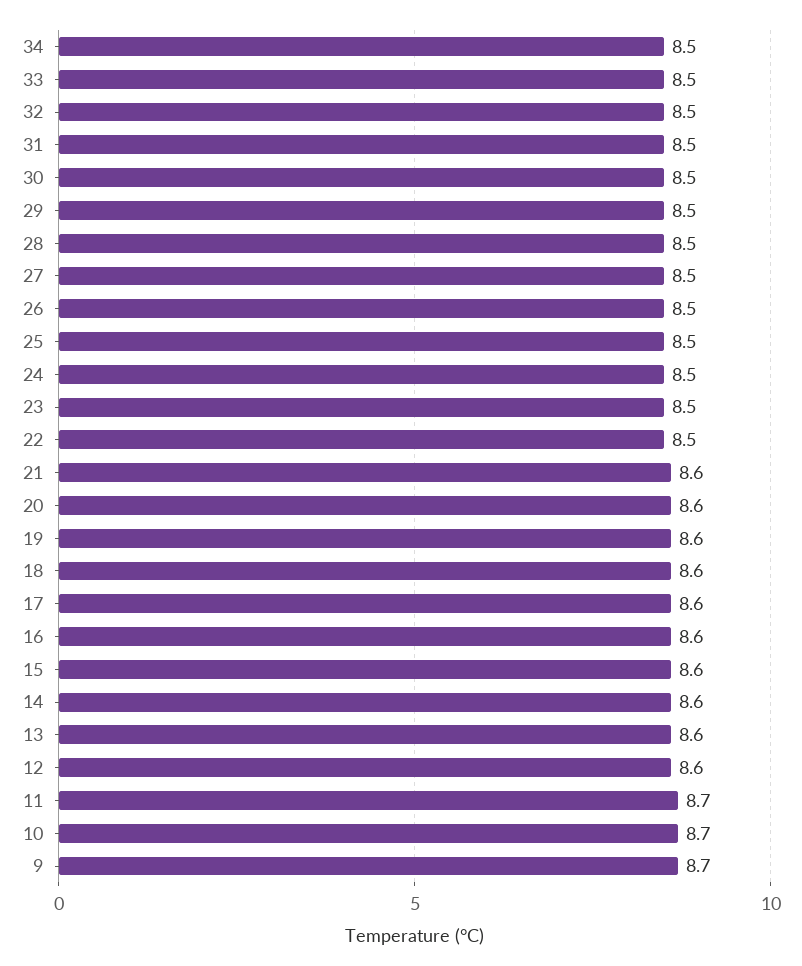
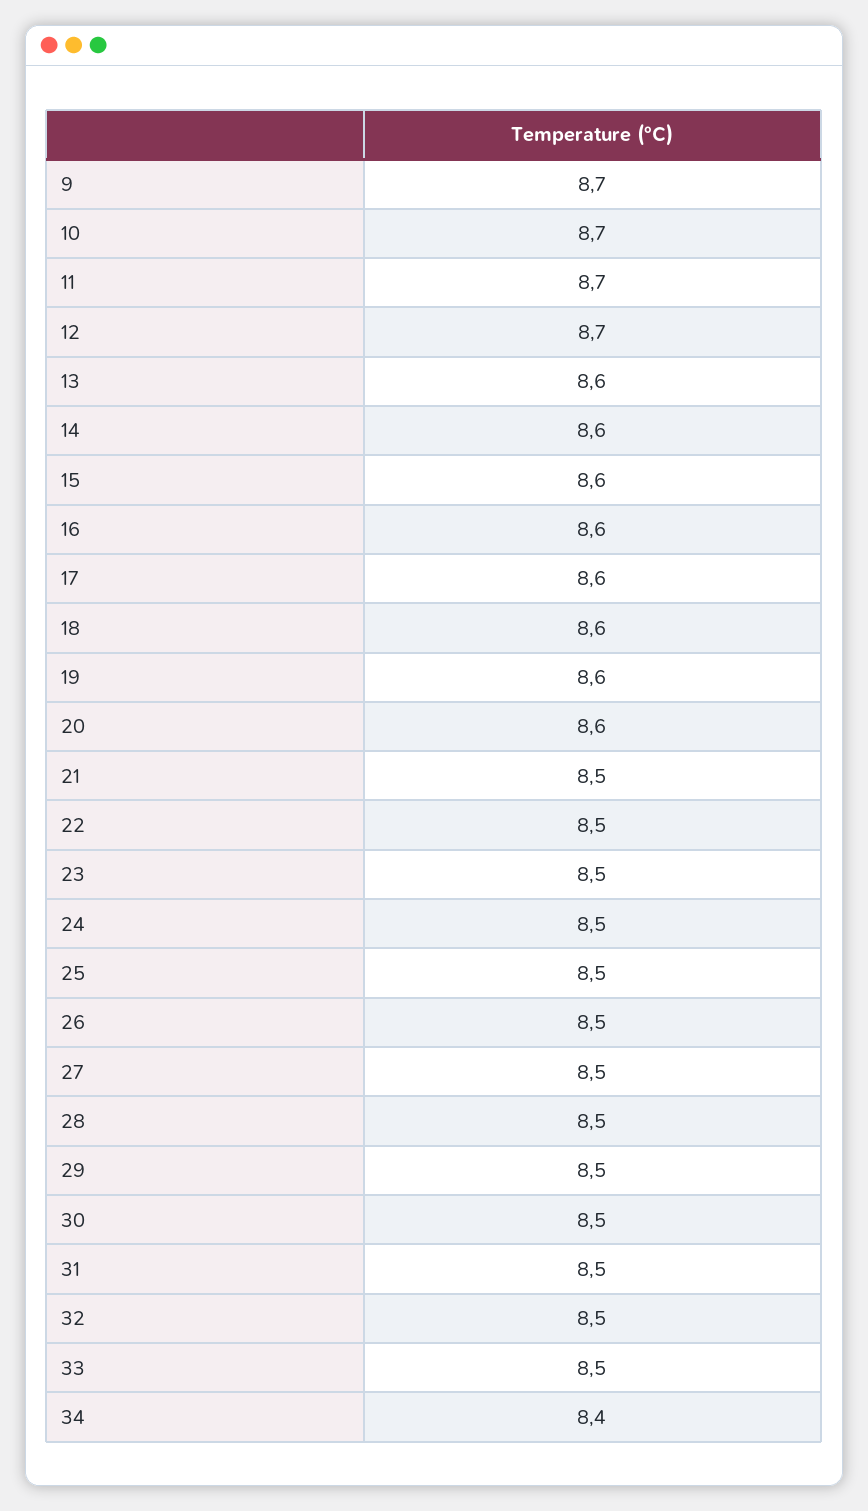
34: 8.5 -> 8.4
21: 8.6 -> 8.5
12: 8.6 -> 8.7

